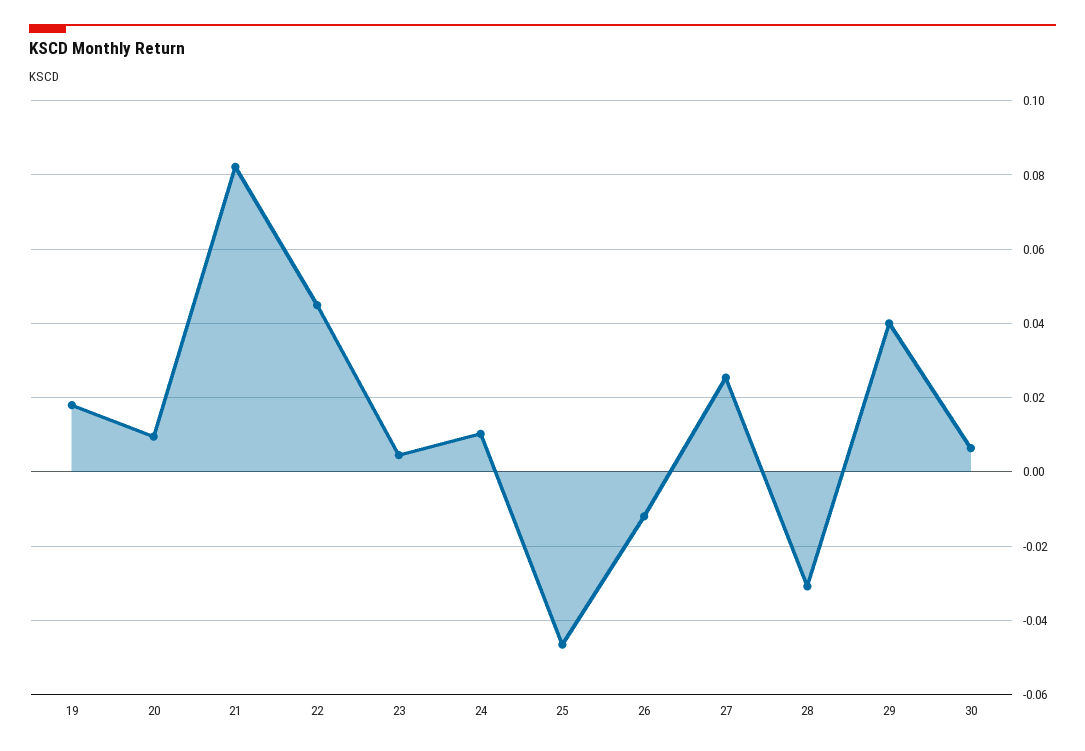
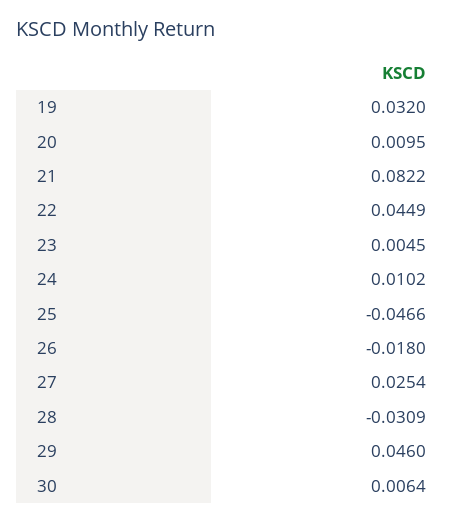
19: 0.018 -> 0.032
26: -0.012 -> -0.018
29: 0.04 -> 0.046

